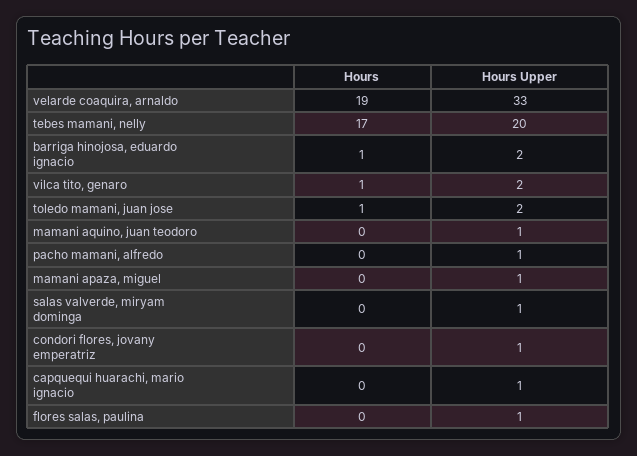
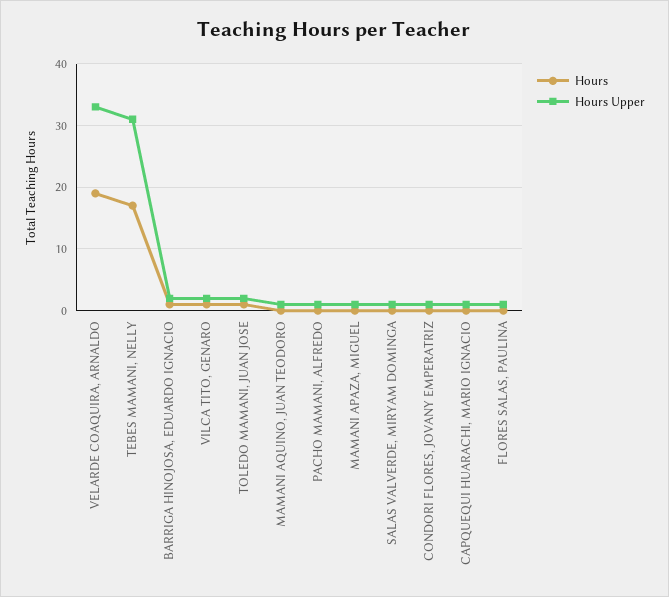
Hours Upper, tebes mamani, nelly: 20 -> 31

